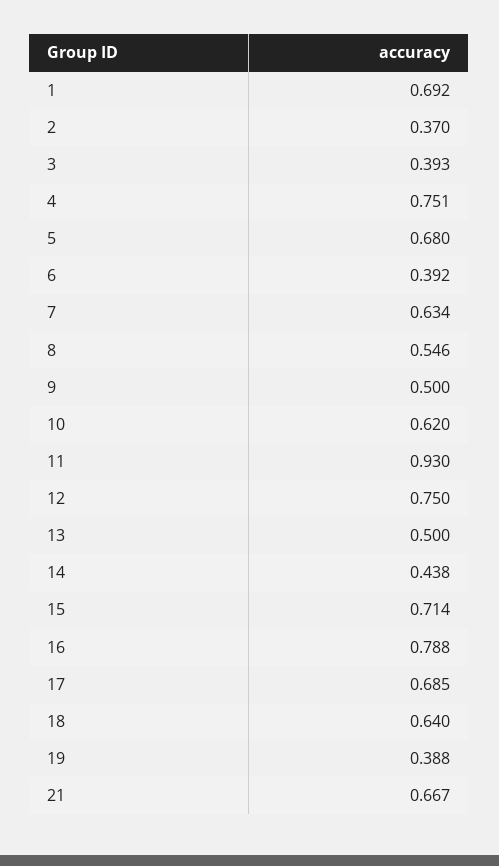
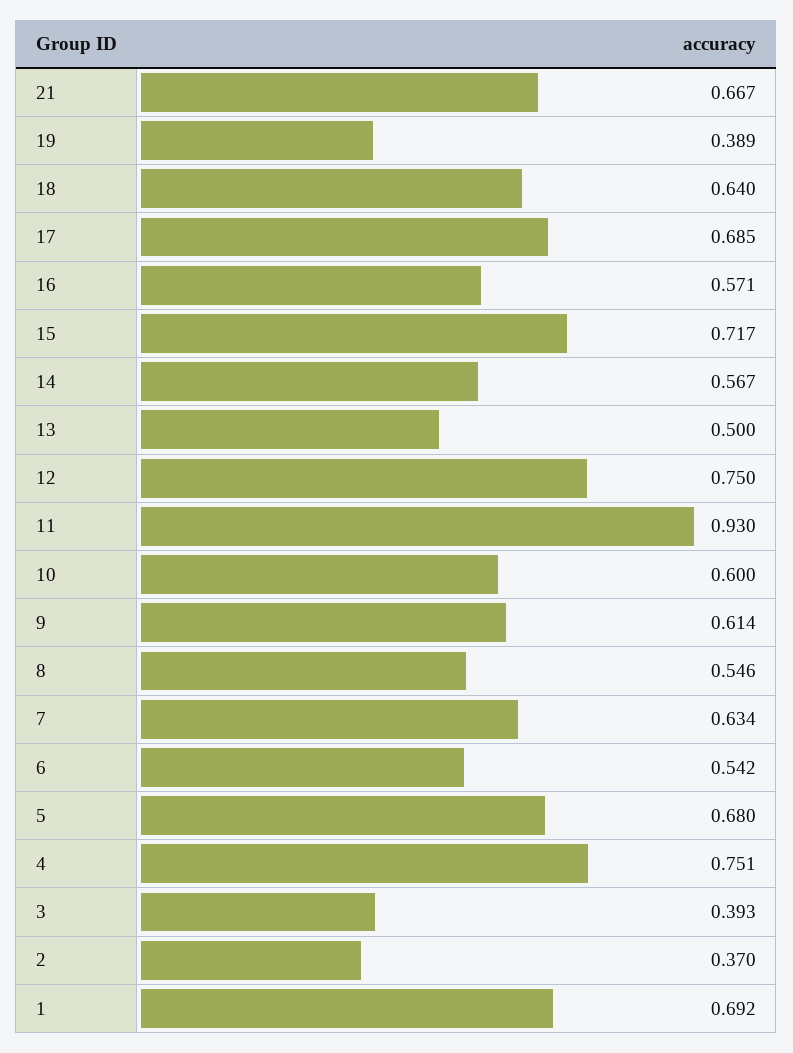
6: 0.392 -> 0.542
9: 0.5 -> 0.614
10: 0.62 -> 0.6
14: 0.438 -> 0.567
15: 0.714 -> 0.717
16: 0.788 -> 0.571
19: 0.388 -> 0.389

